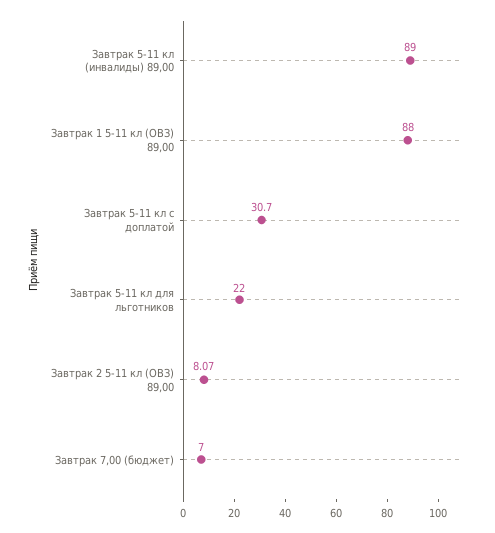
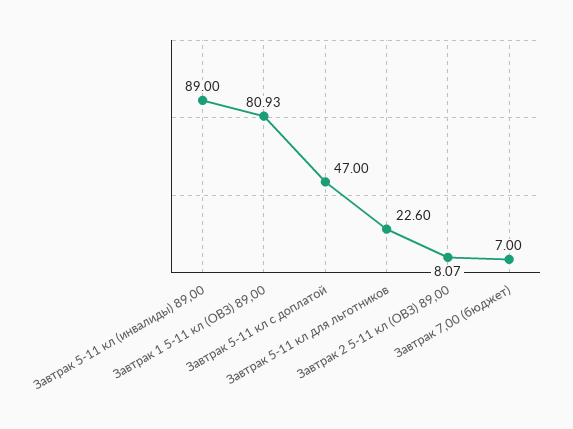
Завтрак 1 5-11 кл (ОВЗ) 89,00: 88 -> 80.93
Завтрак 5-11 кл с доплатой: 30.7 -> 47
Завтрак 5-11 кл для льготников: 22 -> 22.6

